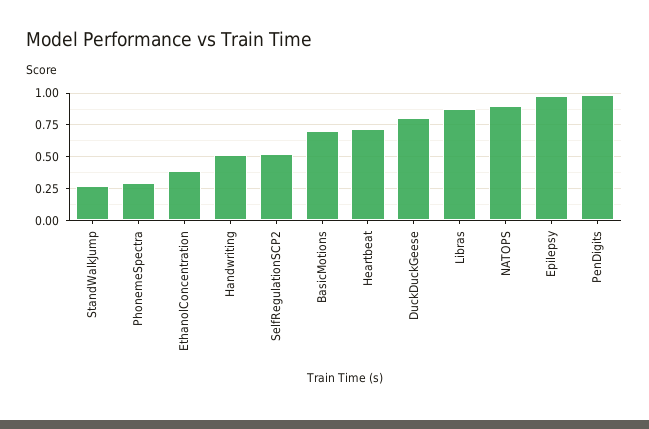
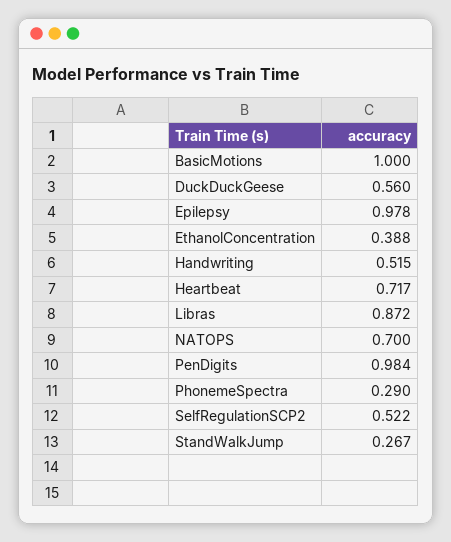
BasicMotions: 0.7 -> 1
DuckDuckGeese: 0.8 -> 0.56
NATOPS: 0.9 -> 0.7

